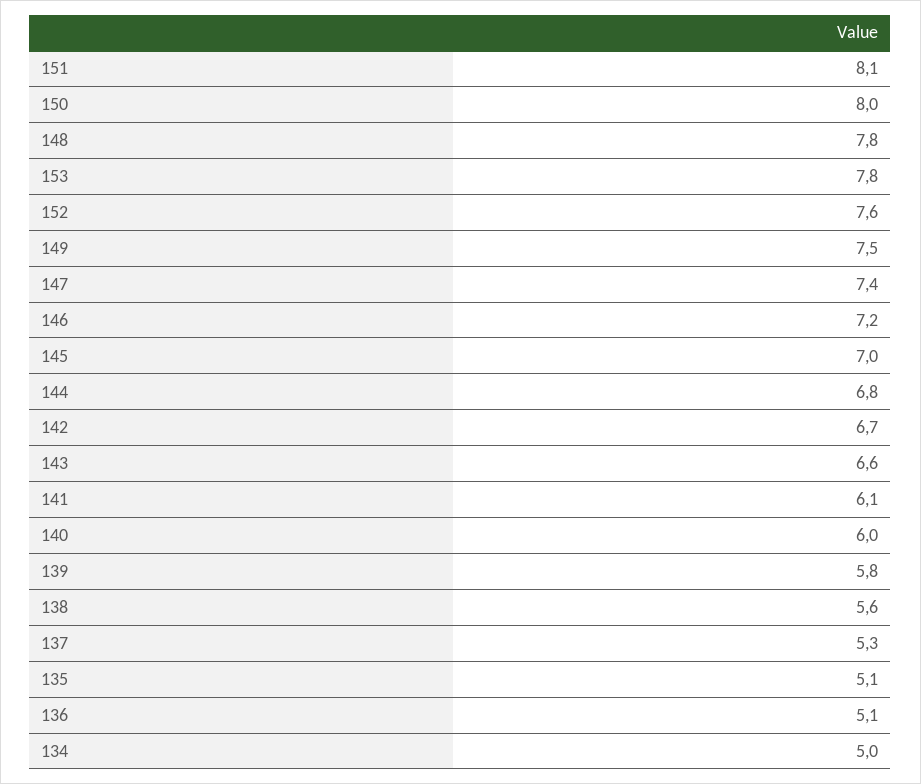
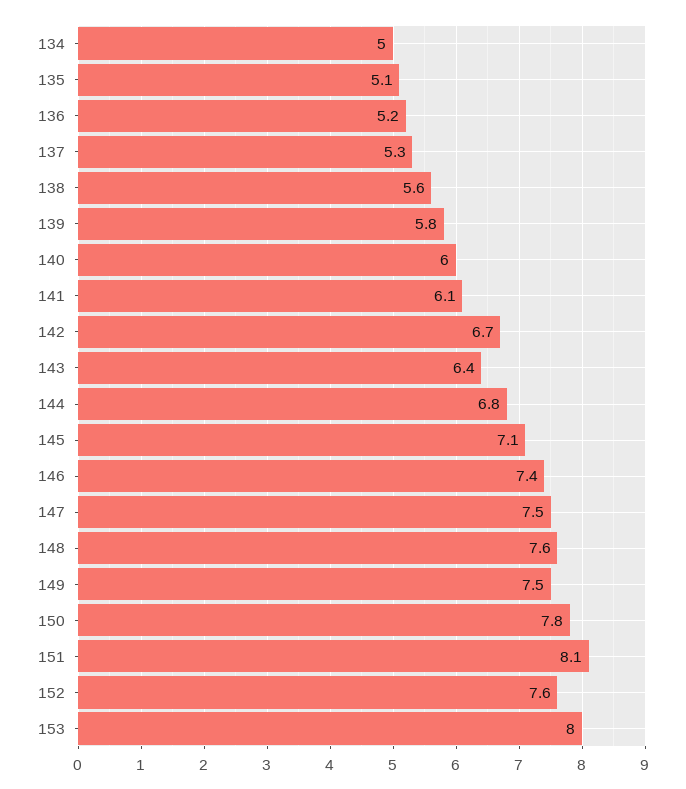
150: 8 -> 7.8
148: 7.8 -> 7.6
153: 7.8 -> 8
147: 7.4 -> 7.5
146: 7.2 -> 7.4
145: 7 -> 7.1
143: 6.6 -> 6.4
136: 5.1 -> 5.2

